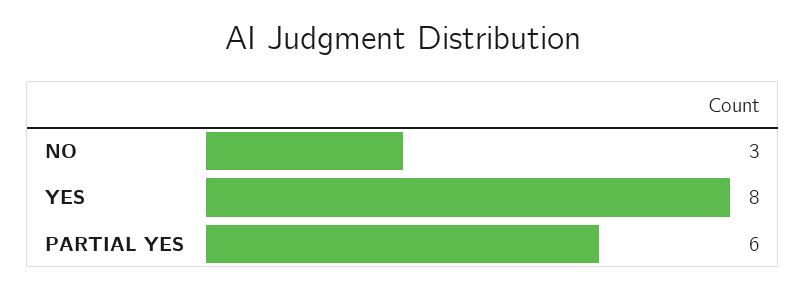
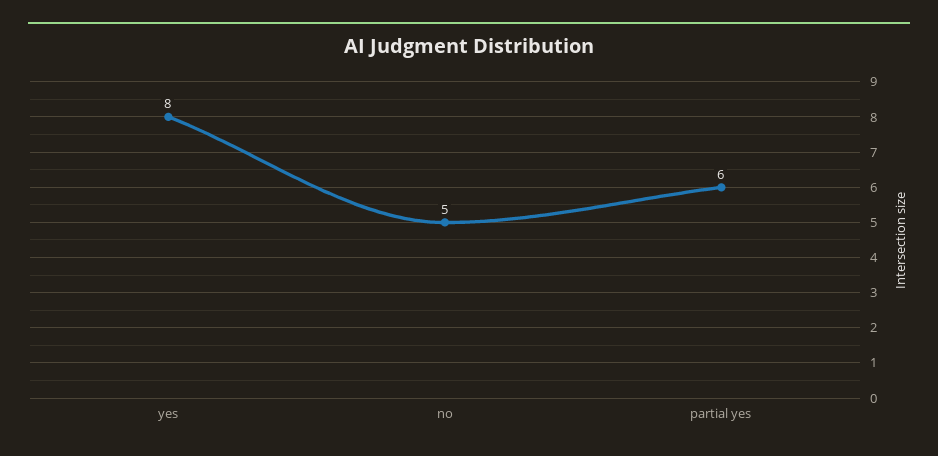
NO: 3 -> 5

